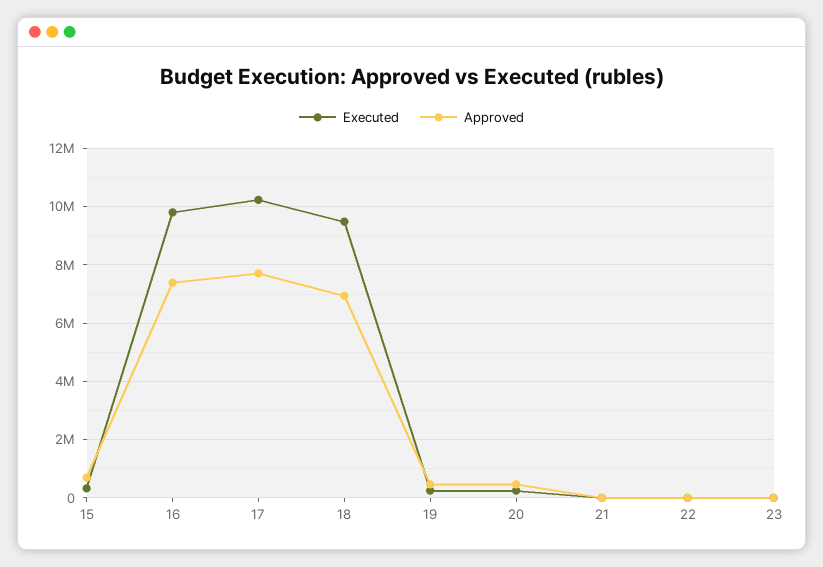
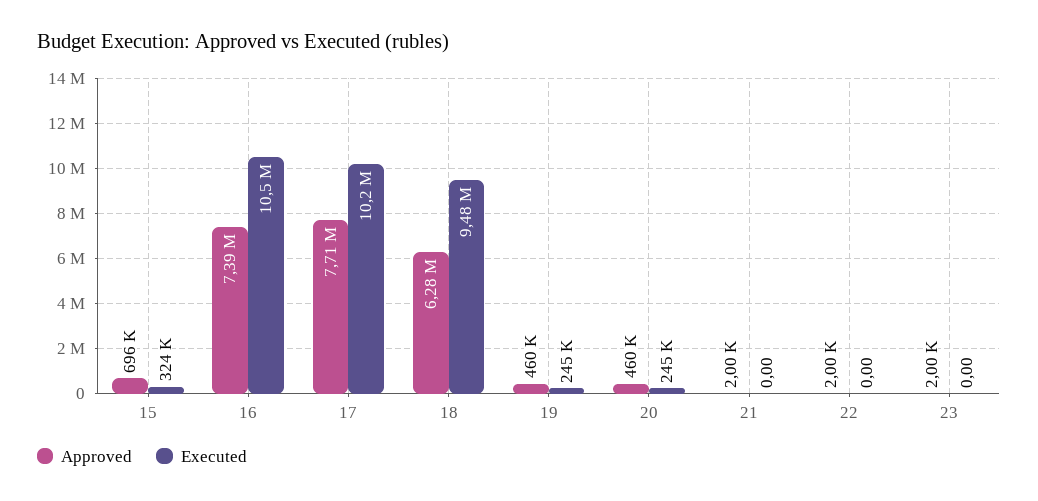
Executed, 16: 9750000 -> 10500000
Approved, 18: 7000000 -> 6280000

